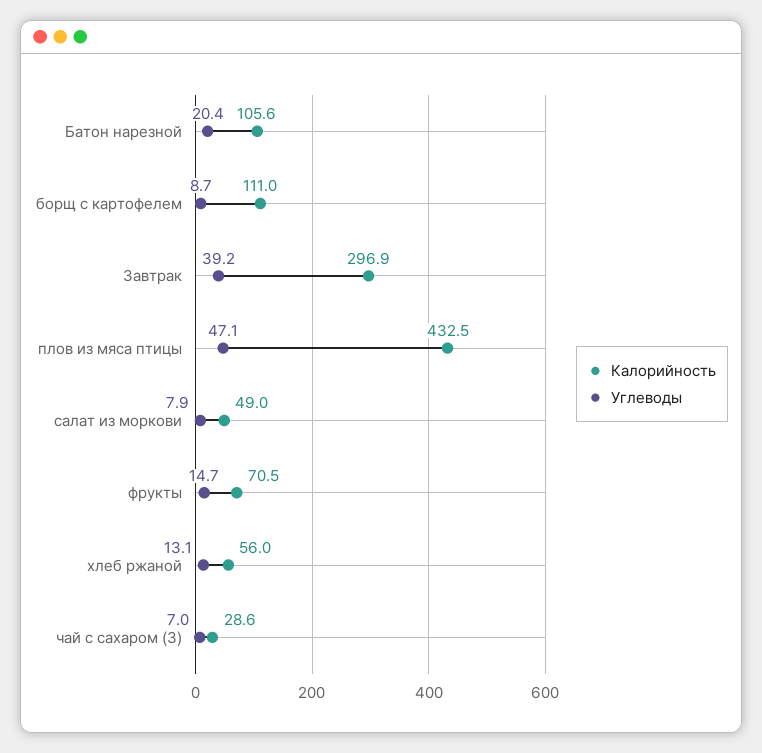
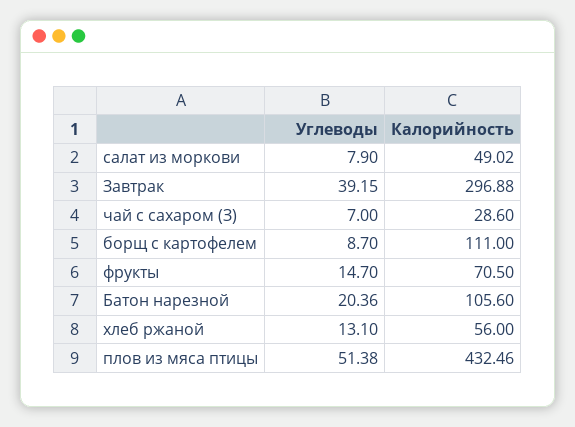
Углеводы, плов из мяса птицы: 47.1 -> 51.38

